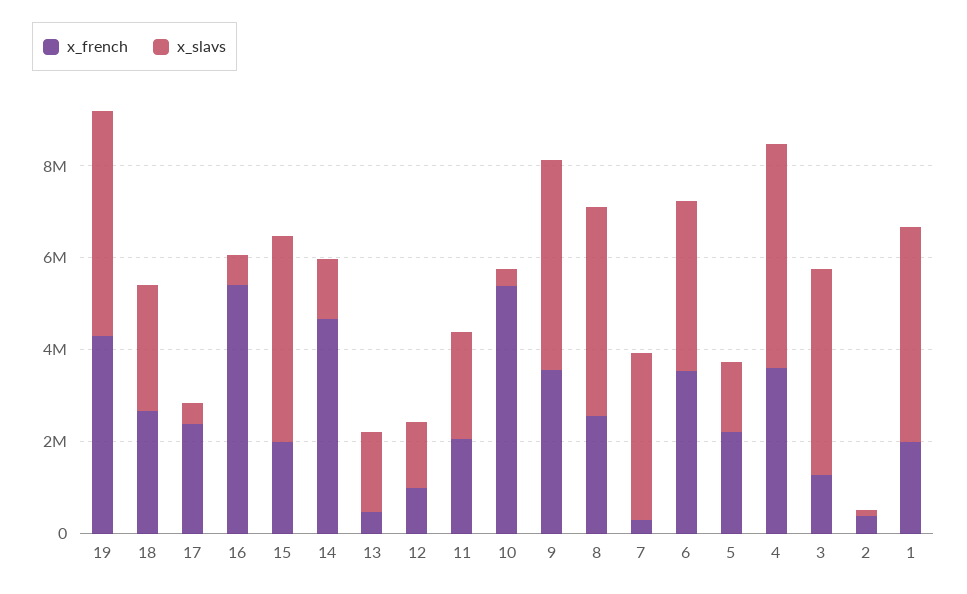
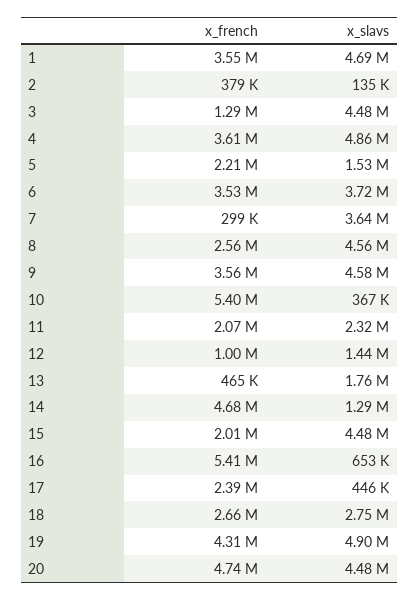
x_french, 1: 2000000 -> 3550000
x_french, 20: none -> 4740000
x_slavs, 20: none -> 4480000

